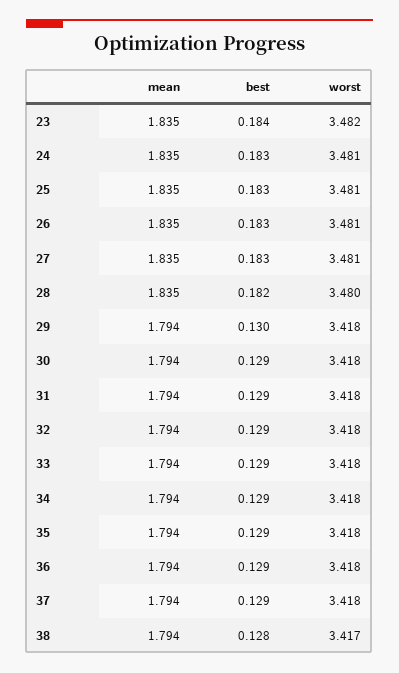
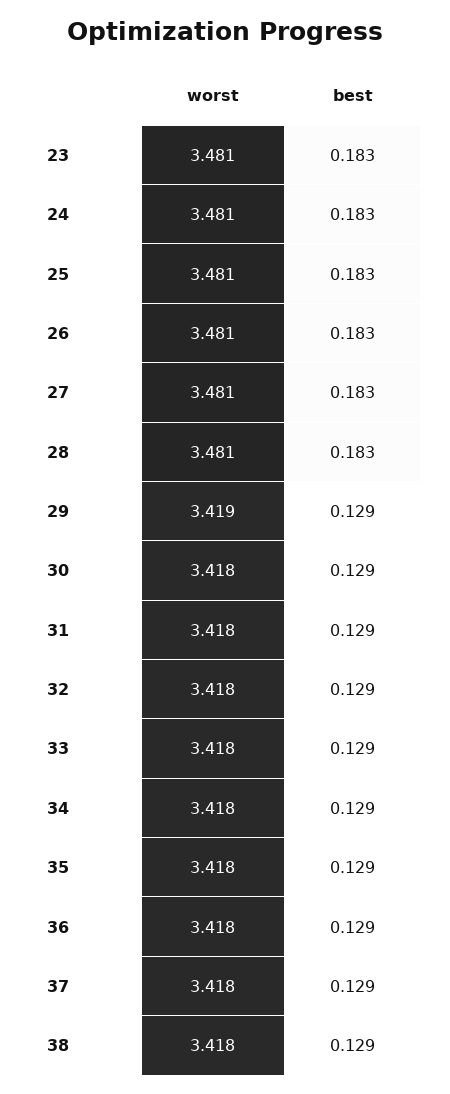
mean, 23: 1.835 -> none
best, 23: 0.184 -> 0.183
worst, 23: 3.482 -> 3.481
mean, 24: 1.835 -> none
mean, 25: 1.835 -> none
mean, 26: 1.835 -> none
mean, 27: 1.835 -> none
mean, 28: 1.835 -> none
best, 28: 0.182 -> 0.183
worst, 28: 3.48 -> 3.481
mean, 29: 1.794 -> none
best, 29: 0.13 -> 0.129
worst, 29: 3.418 -> 3.419
mean, 30: 1.794 -> none
mean, 31: 1.794 -> none
mean, 32: 1.794 -> none
mean, 33: 1.794 -> none
mean, 34: 1.794 -> none
mean, 35: 1.794 -> none
mean, 36: 1.794 -> none
mean, 37: 1.794 -> none
mean, 38: 1.794 -> none
best, 38: 0.128 -> 0.129
worst, 38: 3.417 -> 3.418

